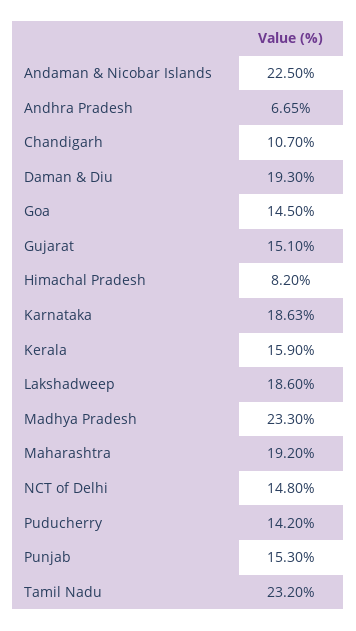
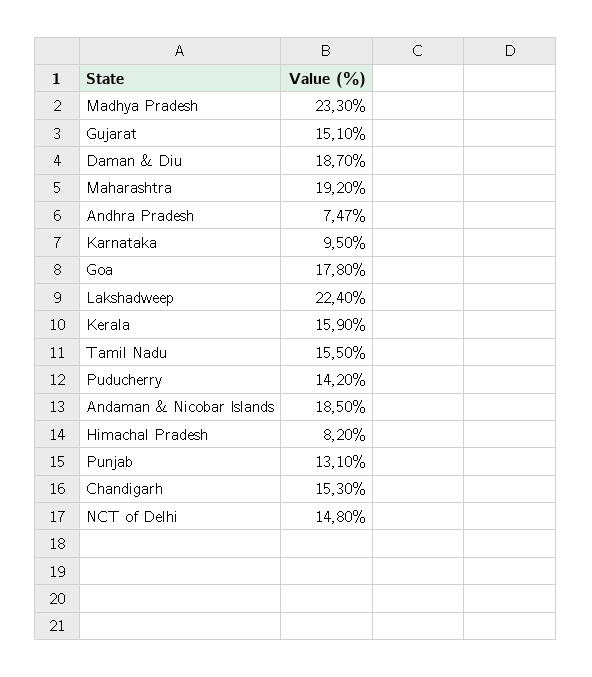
Andaman & Nicobar Islands: 22.5 -> 18.5
Andhra Pradesh: 6.65 -> 7.47
Chandigarh: 10.7 -> 15.3
Daman & Diu: 19.3 -> 18.7
Goa: 14.5 -> 17.8
Karnataka: 18.63 -> 9.5
Lakshadweep: 18.6 -> 22.4
Punjab: 15.3 -> 13.1
Tamil Nadu: 23.2 -> 15.5

